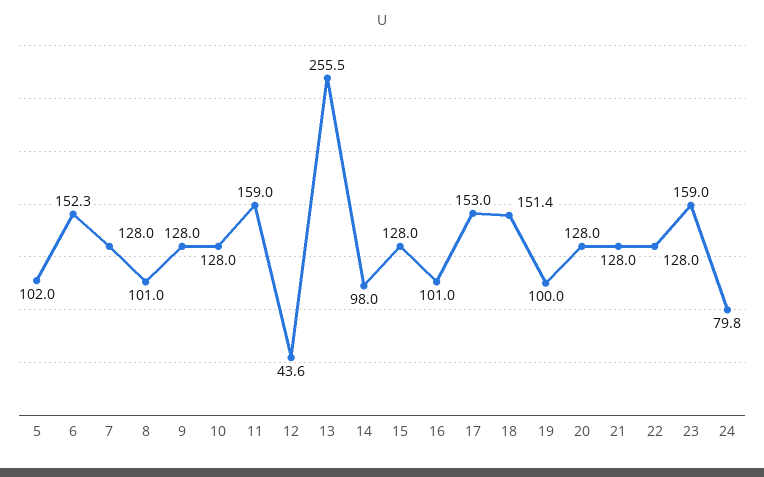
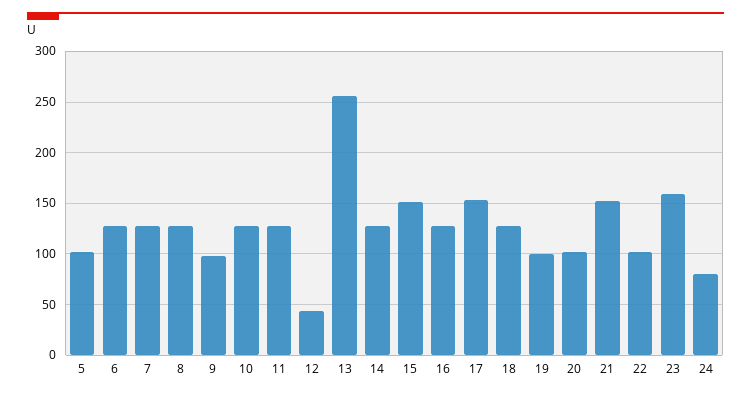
6: 152.3 -> 130
8: 101 -> 130
9: 128 -> 100
11: 159 -> 130
14: 98 -> 130
15: 128 -> 150
16: 101 -> 130
18: 151.4 -> 130
20: 128 -> 100
21: 128 -> 150
22: 128 -> 100

